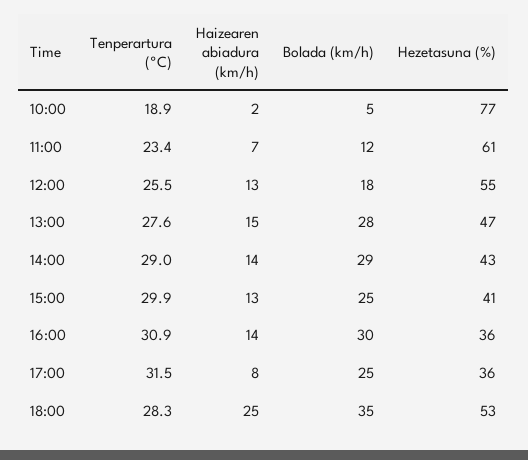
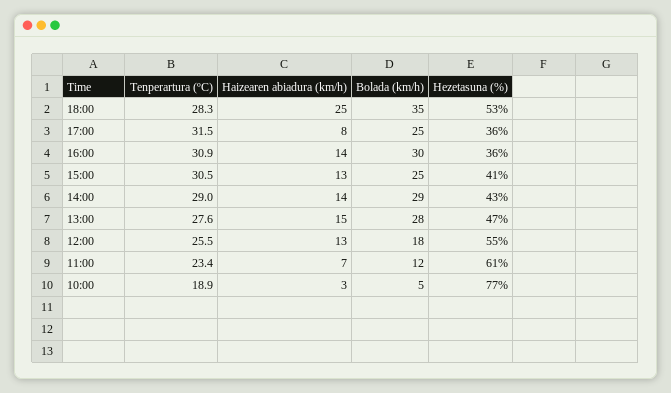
Haizearen abiadura (km/h), 10:00: 2 -> 3
Tenperartura (ºC), 15:00: 29.9 -> 30.5

